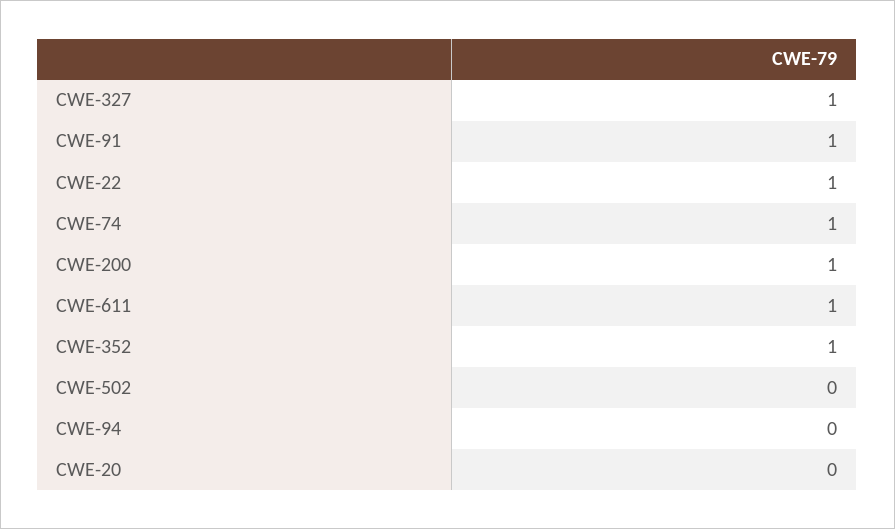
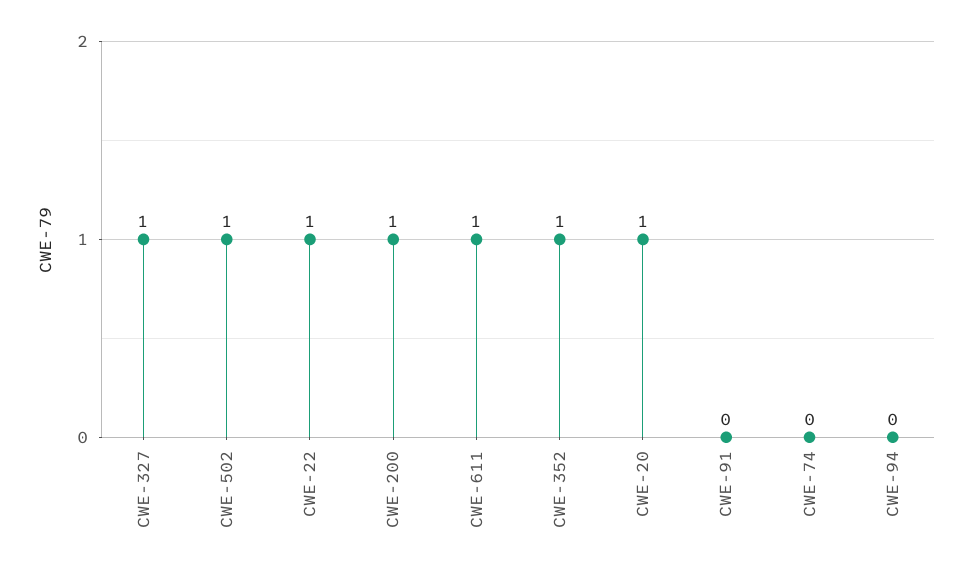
CWE-91: 1 -> 0
CWE-74: 1 -> 0
CWE-502: 0 -> 1
CWE-20: 0 -> 1

